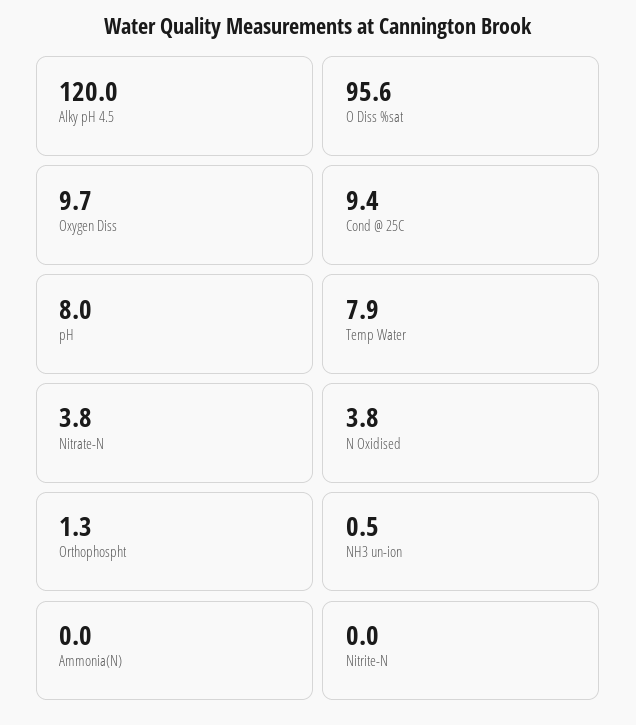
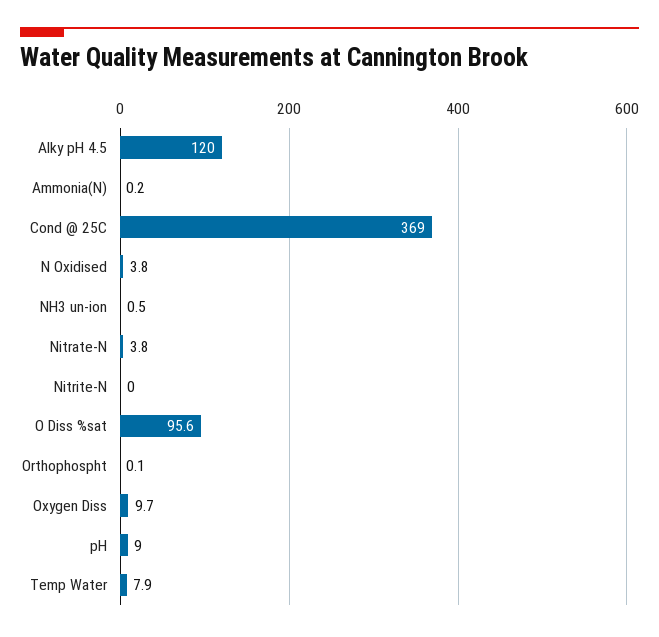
Cond @ 25C: 9.4 -> 369
pH: 8 -> 9
Orthophospht: 1.3 -> 0.1
Ammonia(N): 0 -> 0.2

